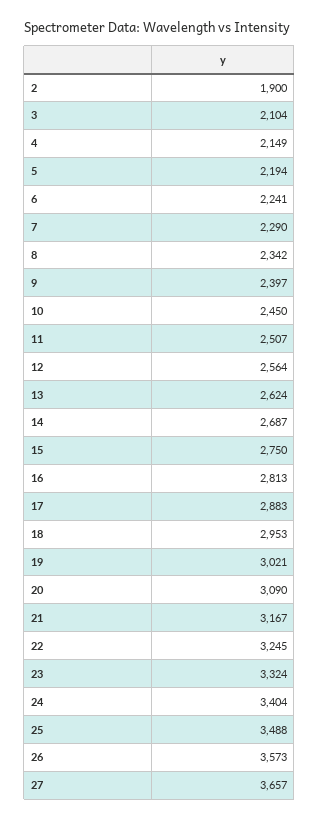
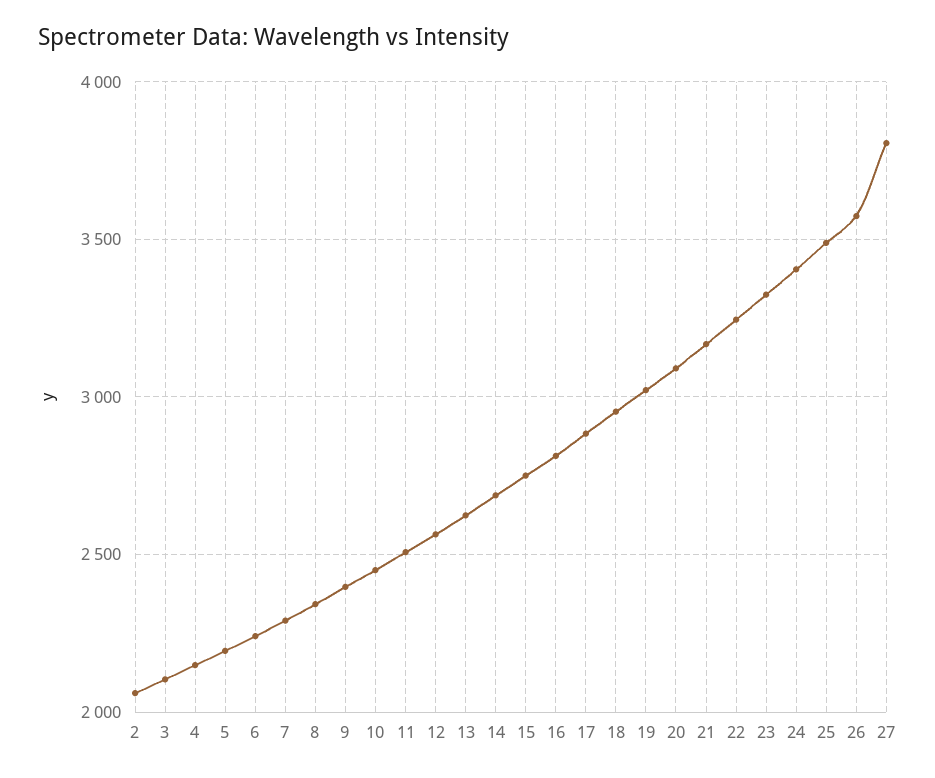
2: 1900 -> 2050
27: 3657 -> 3800

